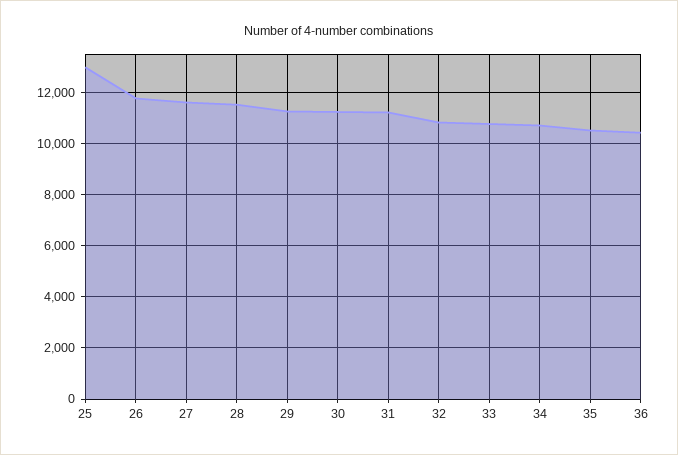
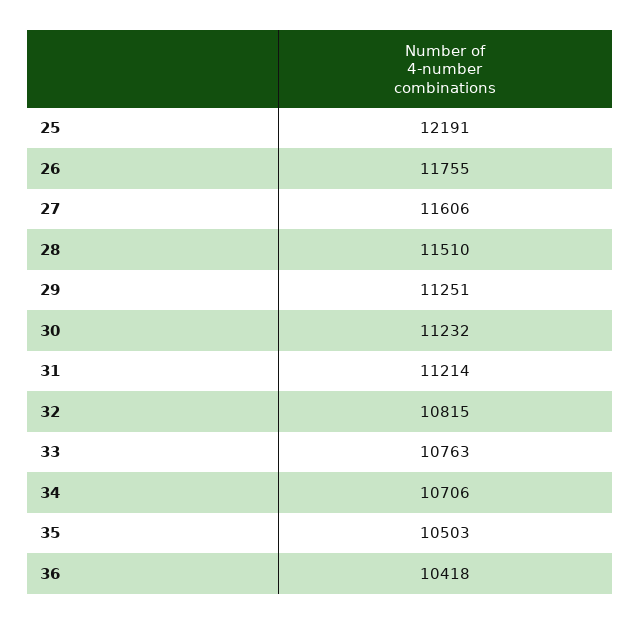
25: 13000 -> 12191

